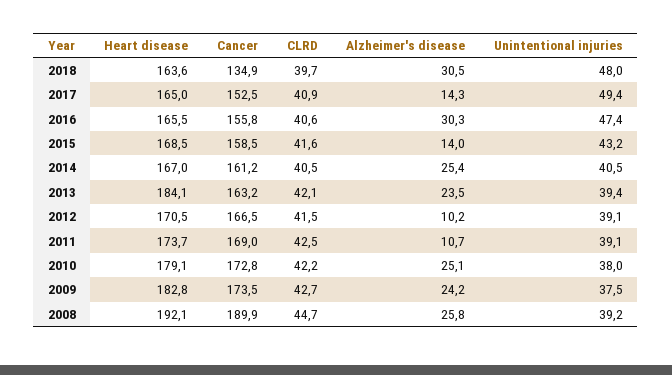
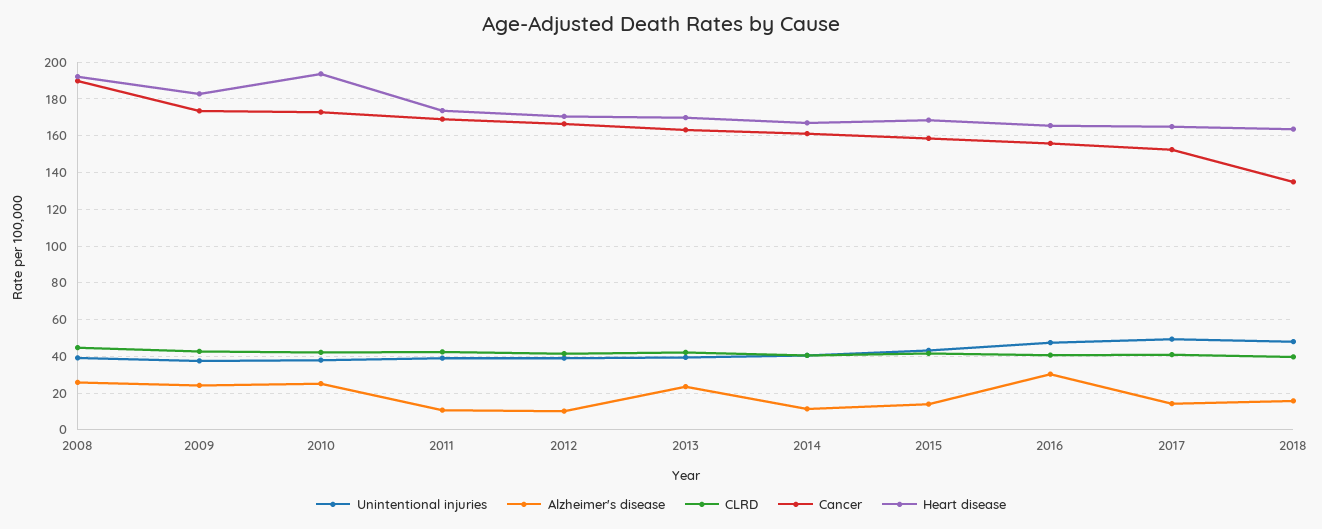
Alzheimer's disease, 2018: 30.5 -> 15
Alzheimer's disease, 2014: 25.4 -> 10
Heart disease, 2013: 184.1 -> 170
Heart disease, 2010: 179.1 -> 195

